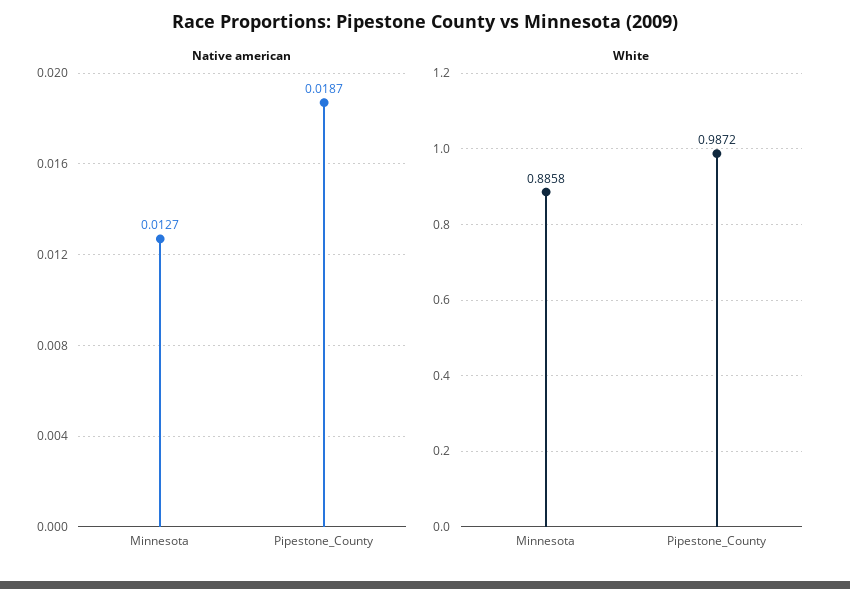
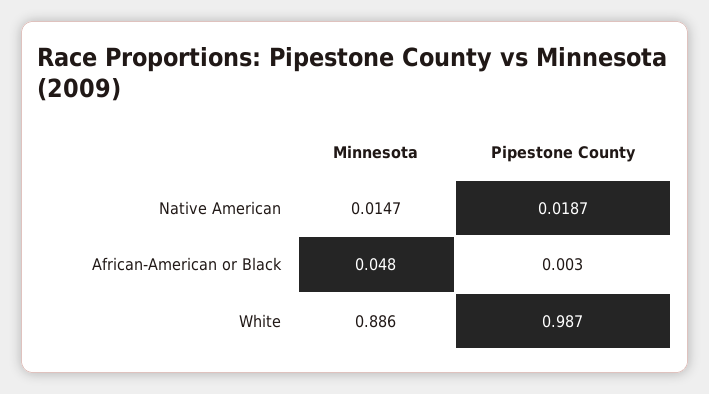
Native american, Minnesota: 0.0127 -> 0.0147
African-American or Black, Minnesota: none -> 0.048
African-American or Black, Pipestone_County: none -> 0.003

